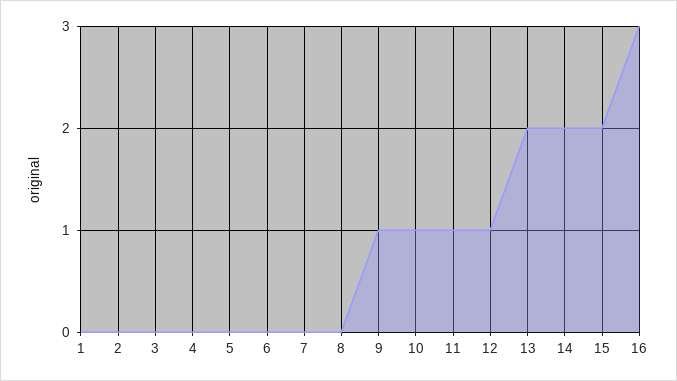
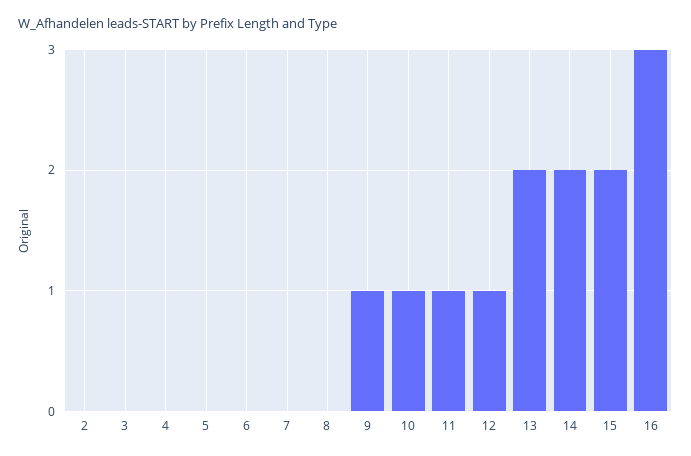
1: 0 -> none

